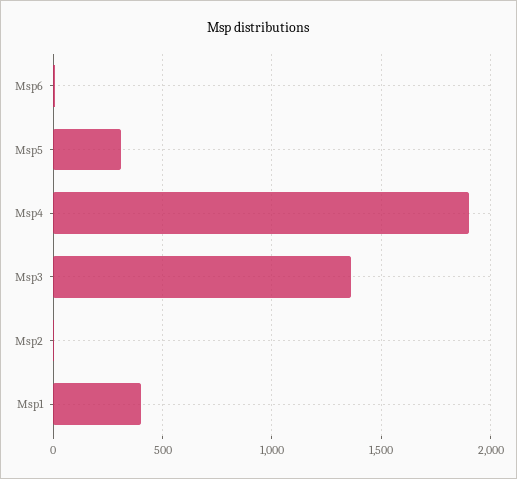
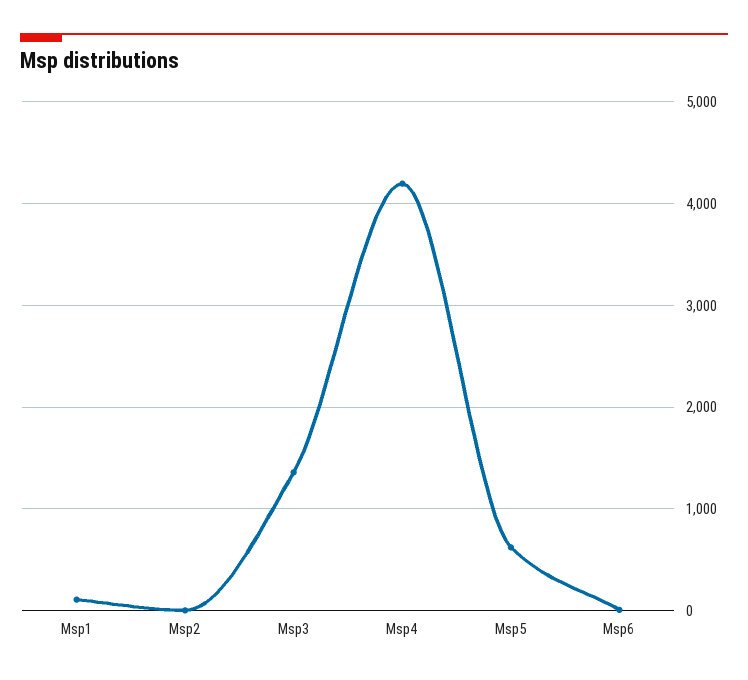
Msp5: 300 -> 600
Msp4: 1900 -> 4200
Msp1: 400 -> 100

